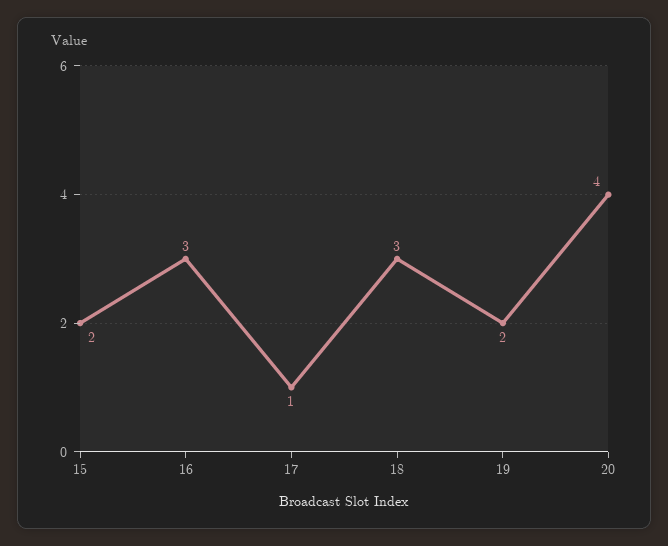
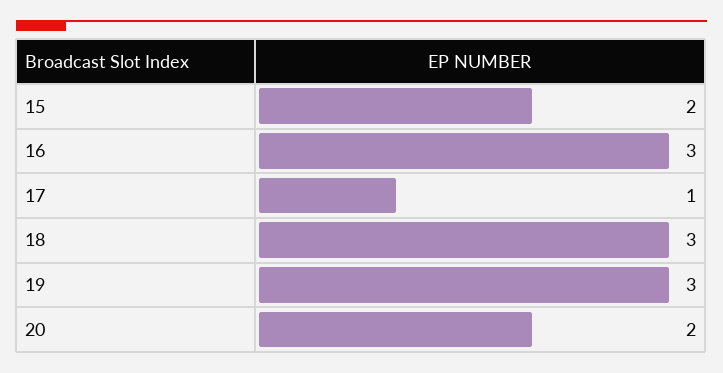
19: 2 -> 3
20: 4 -> 2

